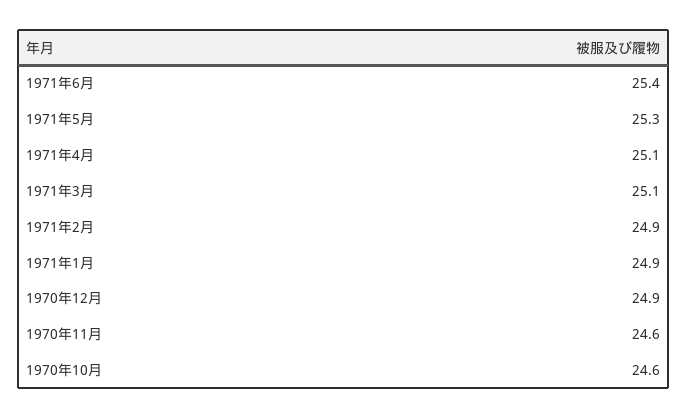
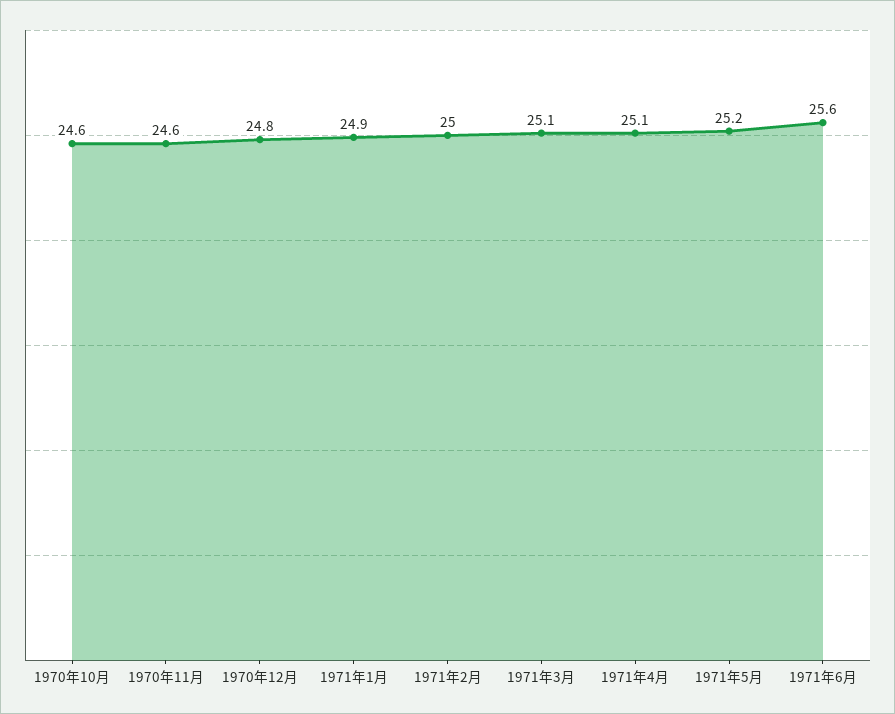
1971年6月: 25.4 -> 25.6
1971年5月: 25.3 -> 25.2
1971年2月: 24.9 -> 25
1970年12月: 24.9 -> 24.8

